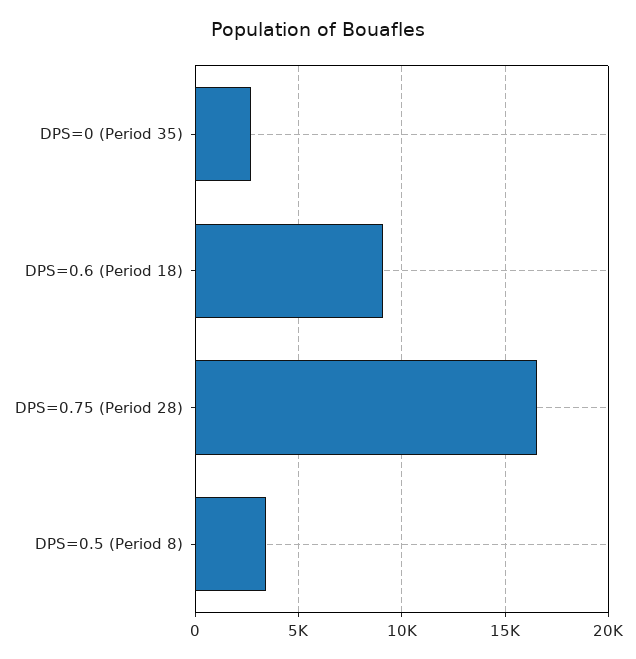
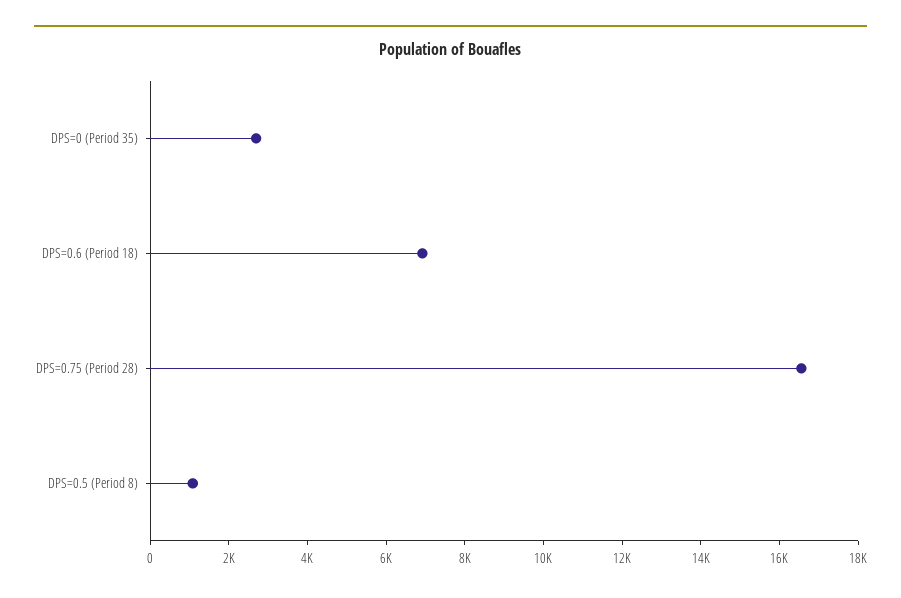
DPS=0.6 (Period 18): 9000 -> 7000
DPS=0.5 (Period 8): 3500 -> 1000

